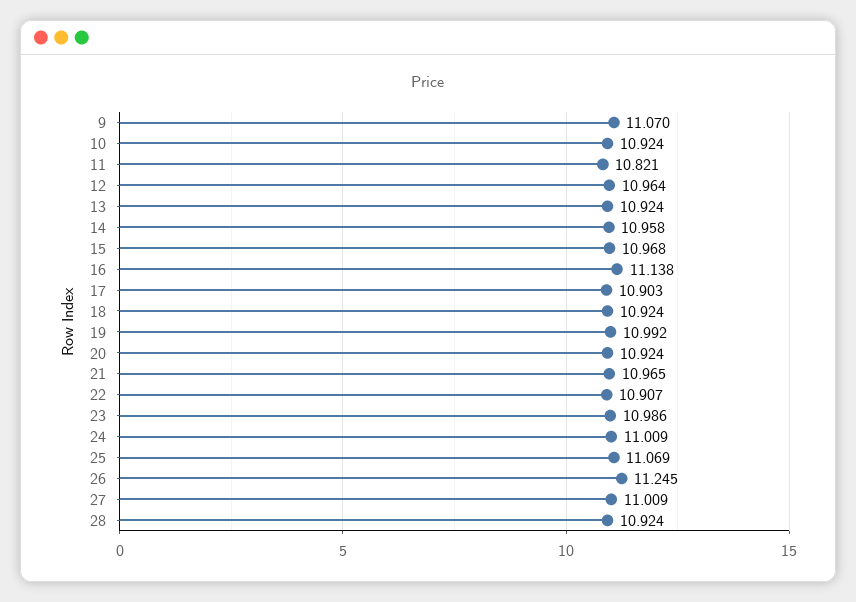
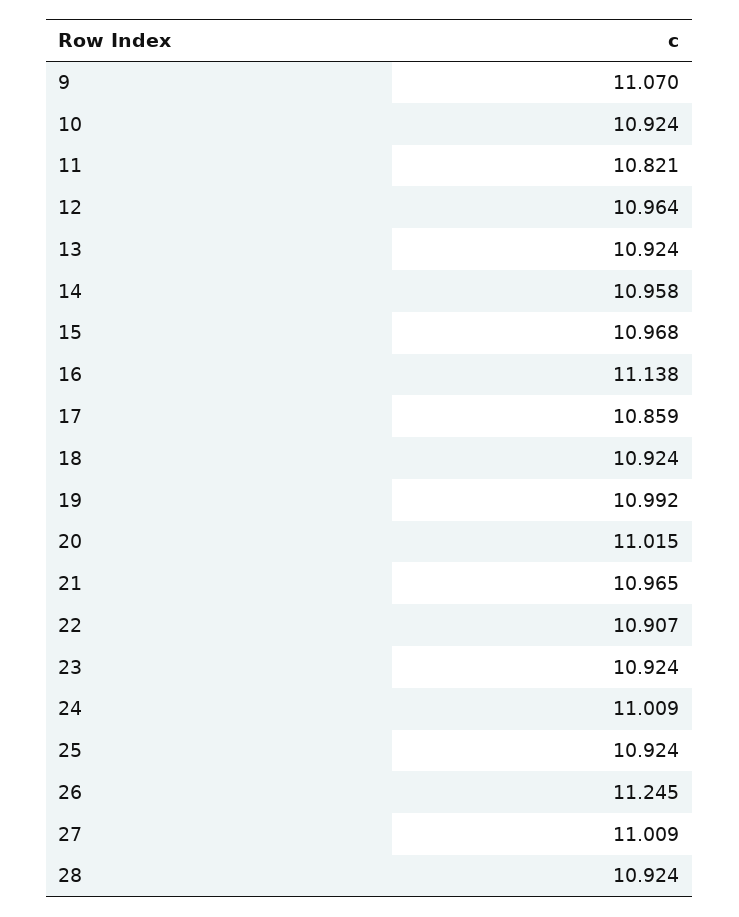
17: 10.903 -> 10.859
20: 10.924 -> 11.015
23: 10.986 -> 10.924
25: 11.069 -> 10.924

